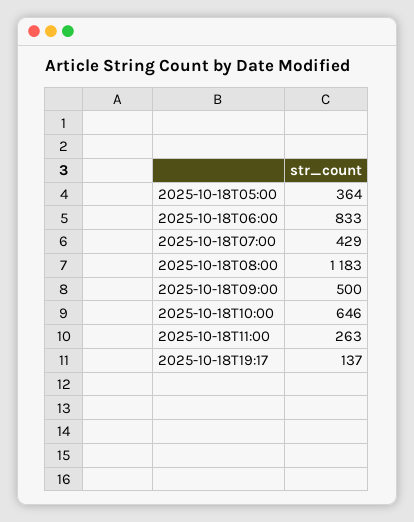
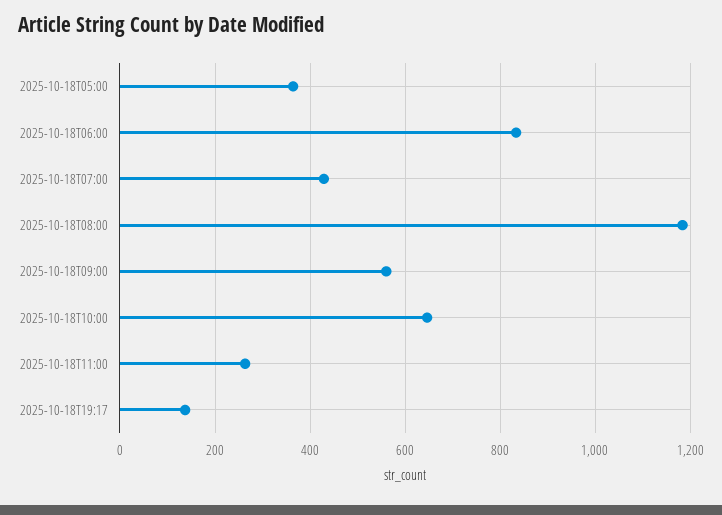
2025-10-18T09:00: 500 -> 560

